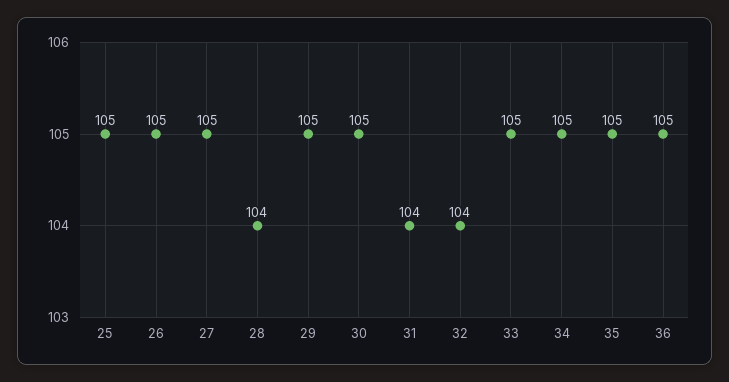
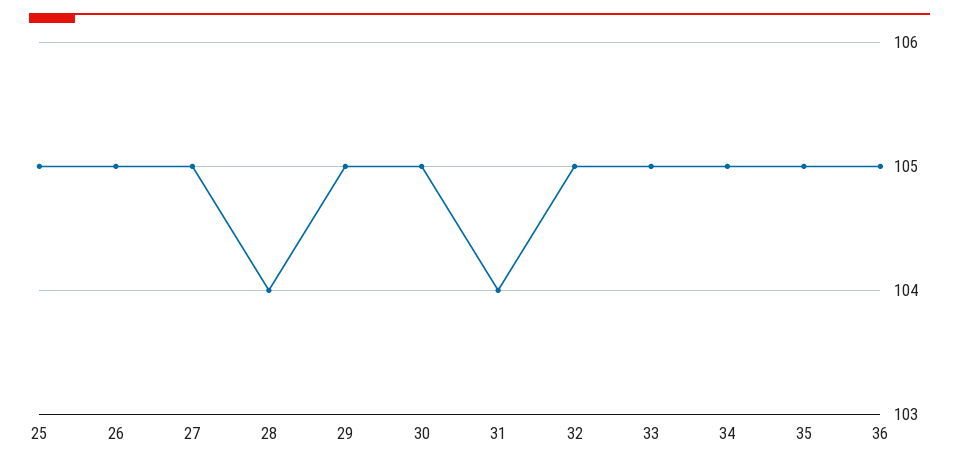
32: 104 -> 105

